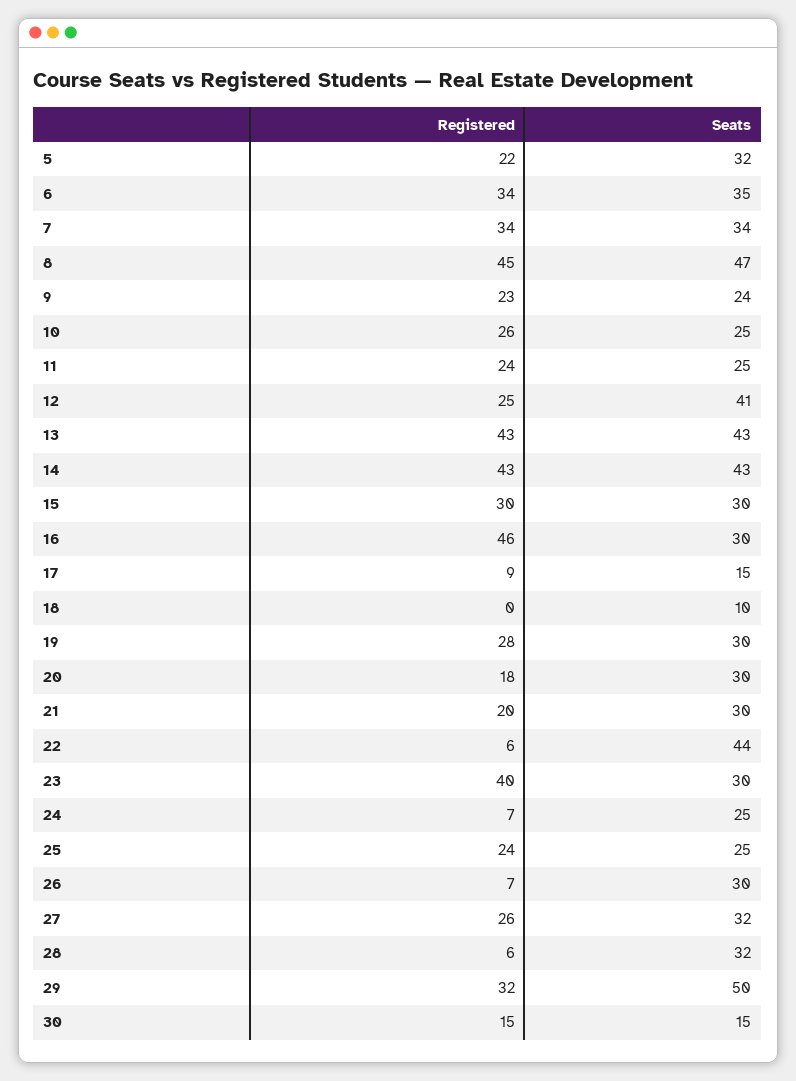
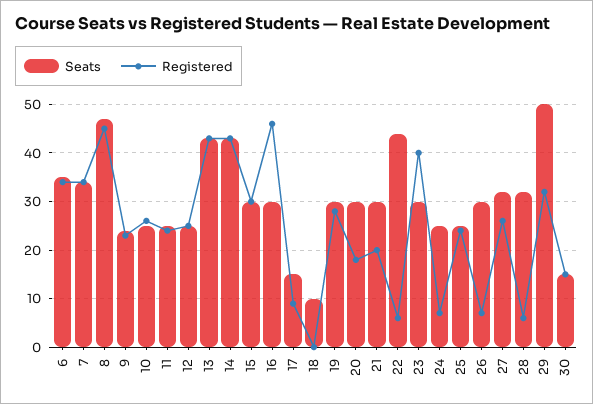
Registered, 5: 22 -> none
Seats, 5: 32 -> none
Seats, 12: 41 -> 25

